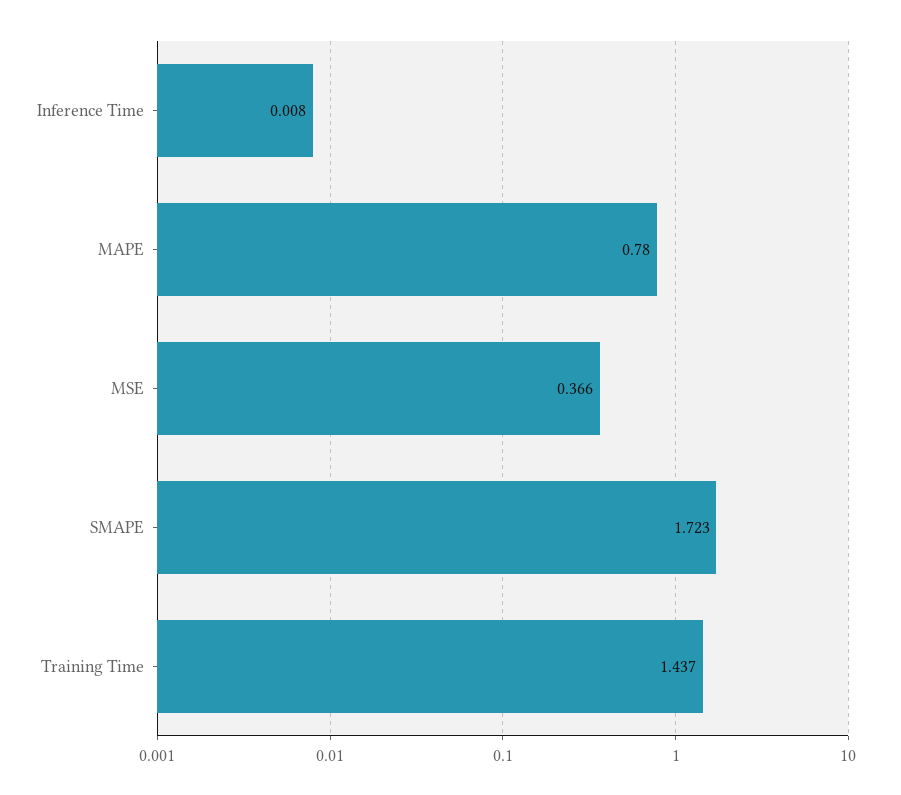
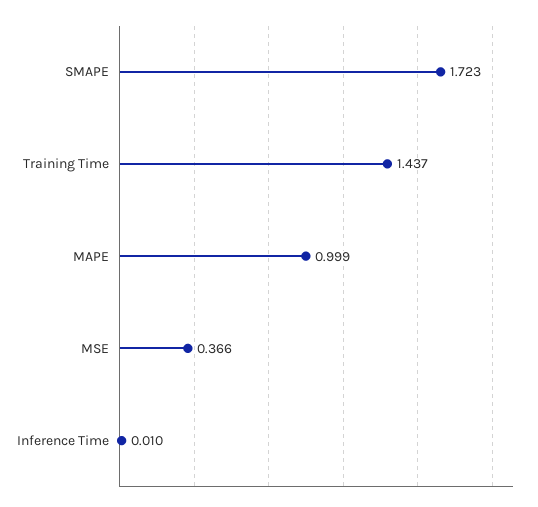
Inference Time: 0.008 -> 0.01
MAPE: 0.78 -> 0.999

